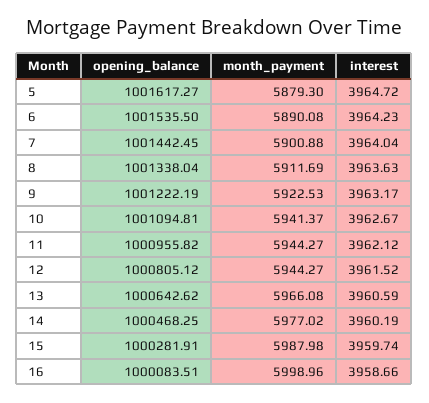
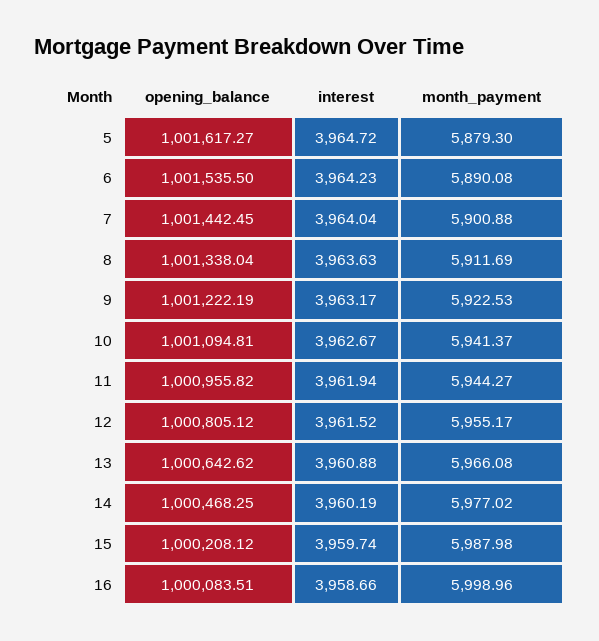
interest, 11: 3962.12 -> 3961.94
month_payment, 12: 5944.27 -> 5955.17
interest, 13: 3960.59 -> 3960.88
opening_balance, 15: 1000281.91 -> 1000208.12

